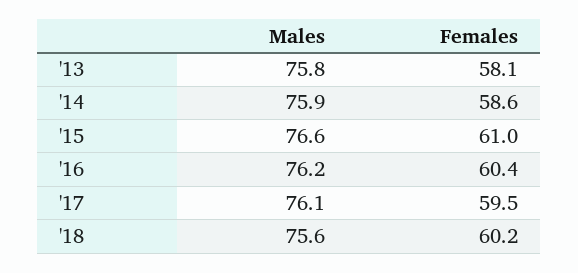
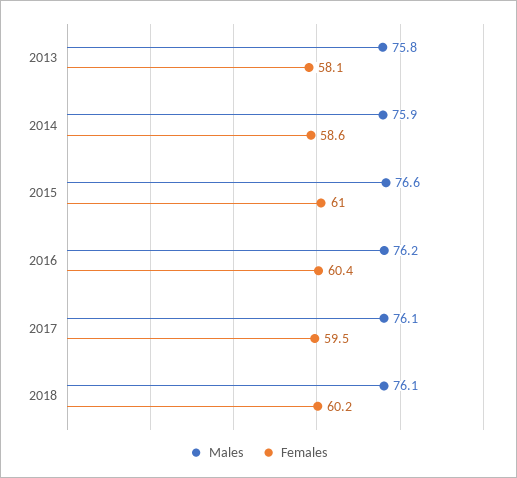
Males, '18: 75.6 -> 76.1

